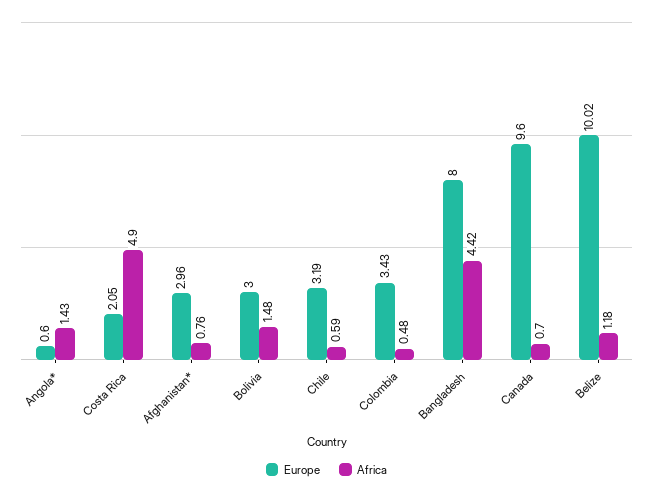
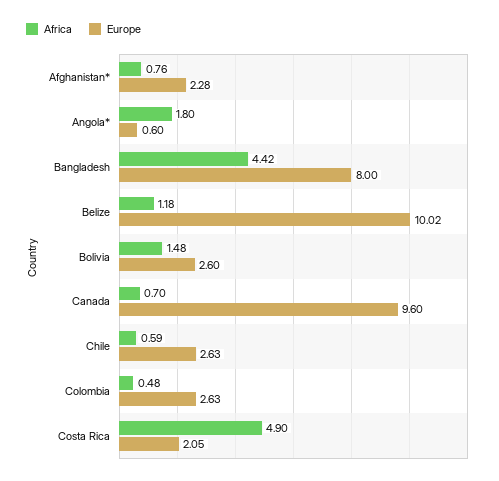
Africa, Angola*: 1.43 -> 1.8
Europe, Afghanistan*: 2.96 -> 2.28
Europe, Bolivia: 3 -> 2.6
Europe, Chile: 3.19 -> 2.63
Europe, Colombia: 3.43 -> 2.63

